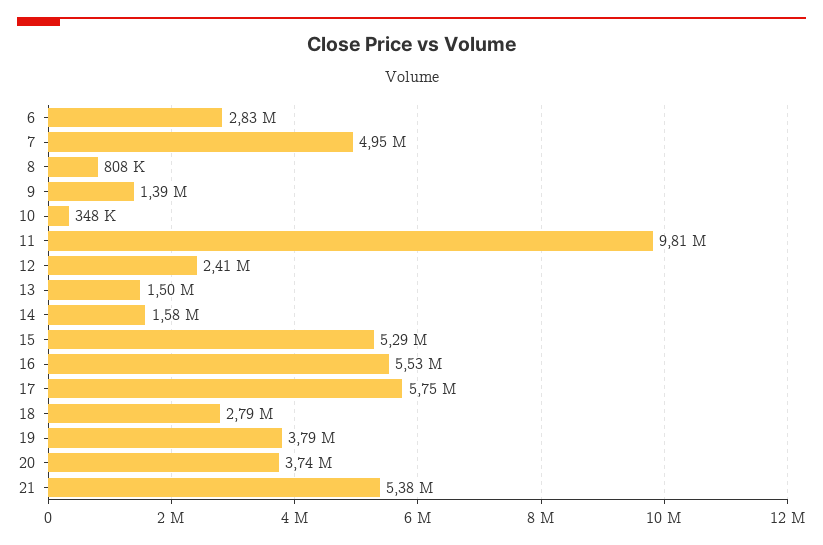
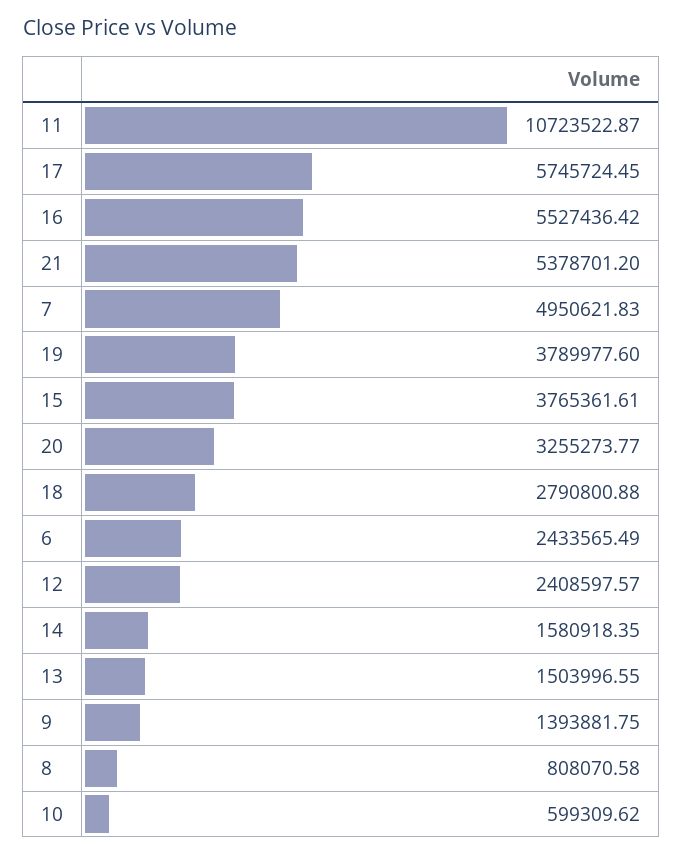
6: 2830000 -> 2433565.49
10: 348000 -> 599309.62
11: 9810000 -> 10723522.87
15: 5290000 -> 3765361.61
20: 3740000 -> 3255273.77

